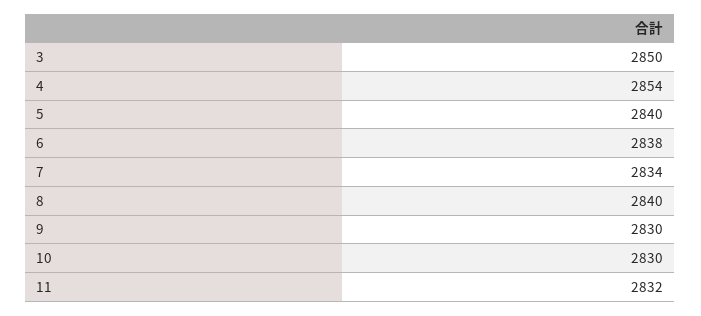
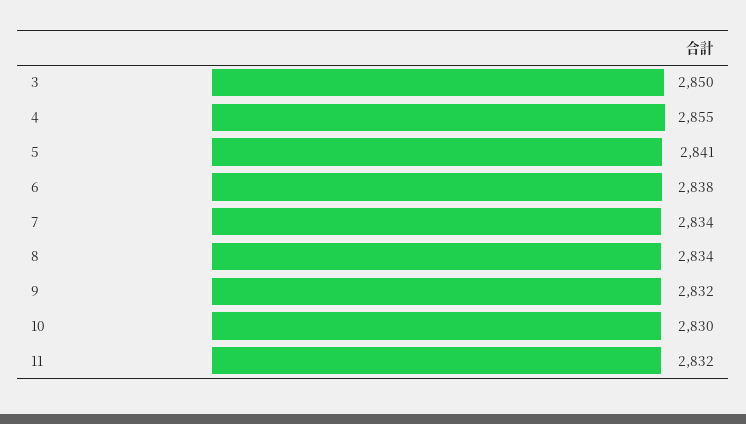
4: 2854 -> 2855
5: 2840 -> 2841
8: 2840 -> 2834
9: 2830 -> 2832

